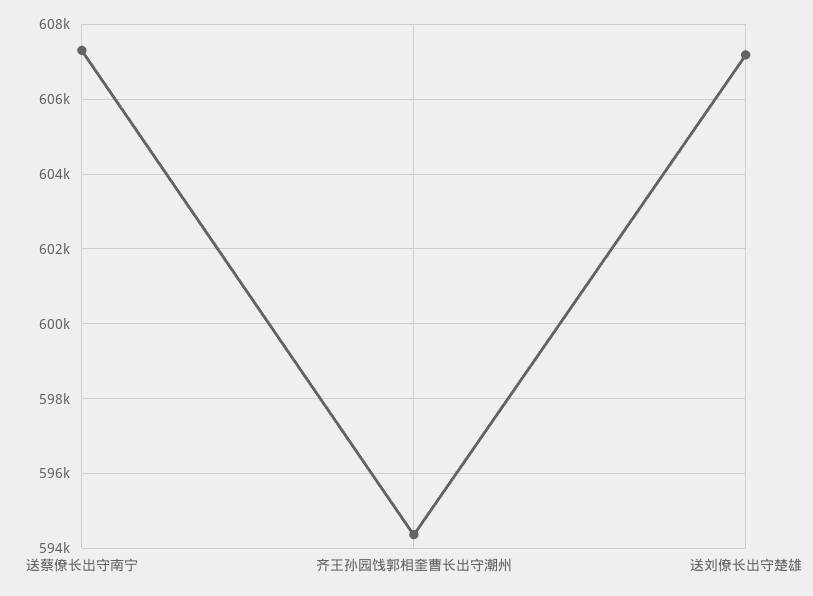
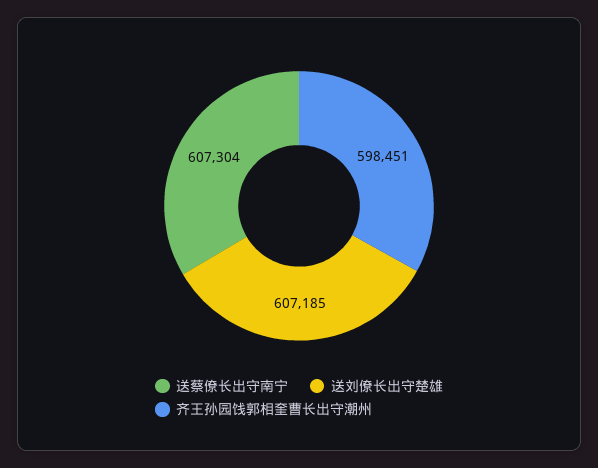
齐王孙园饯郭相奎曹长出守潮州: 594400 -> 598451

